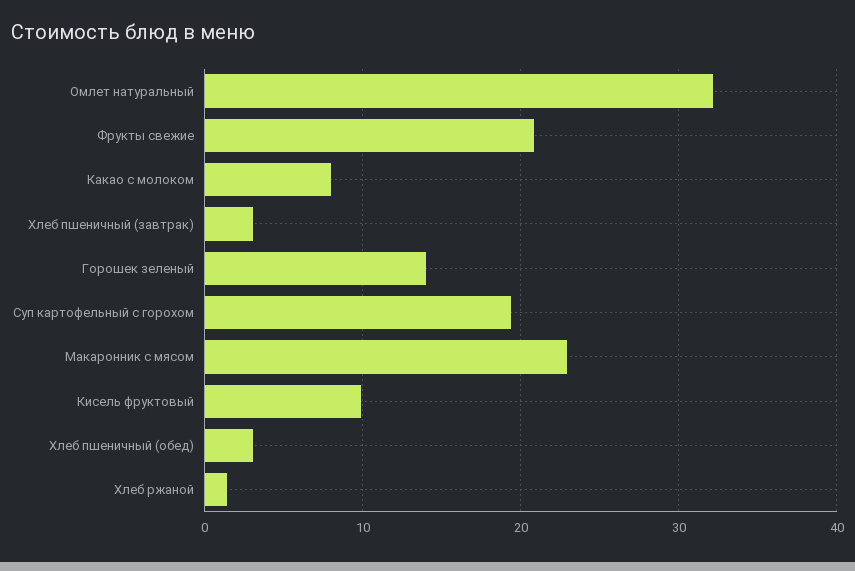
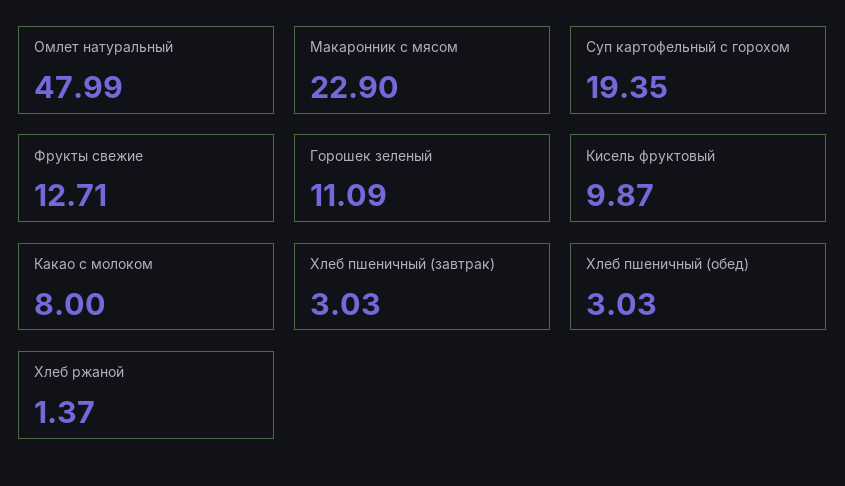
Омлет натуральный: 32 -> 47.99
Фрукты свежие: 21 -> 12.71
Горошек зеленый: 14 -> 11.09

